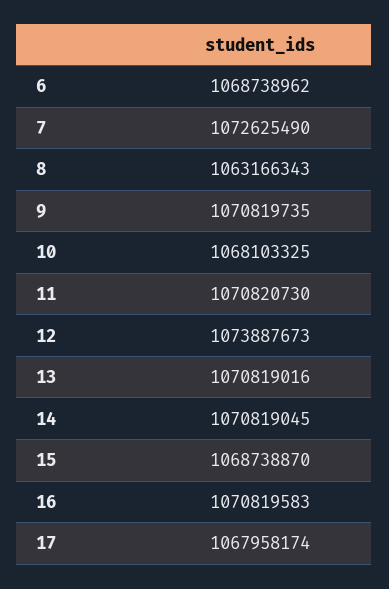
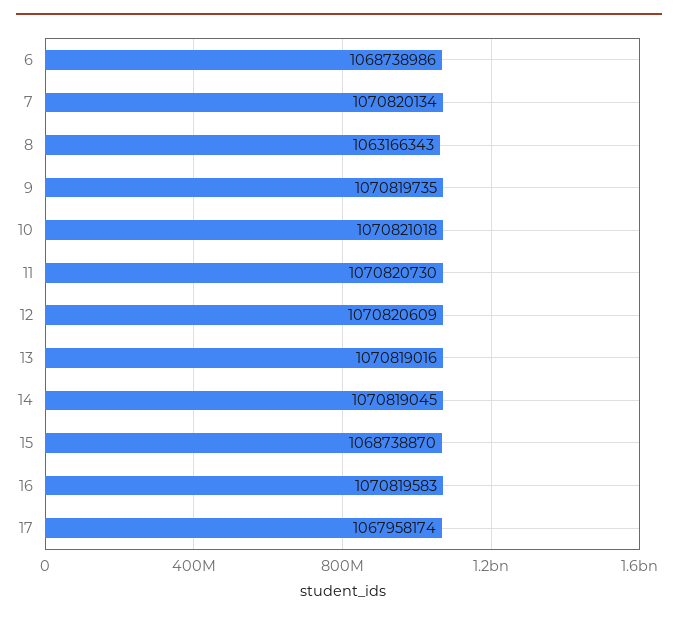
6: 1068738962 -> 1068738986
7: 1072625490 -> 1070820134
10: 1068103325 -> 1070821018
12: 1073887673 -> 1070820609

